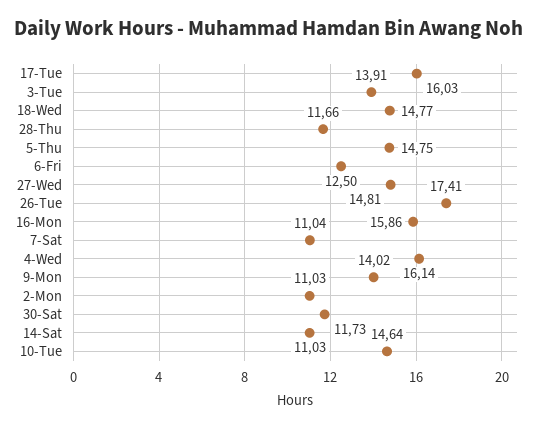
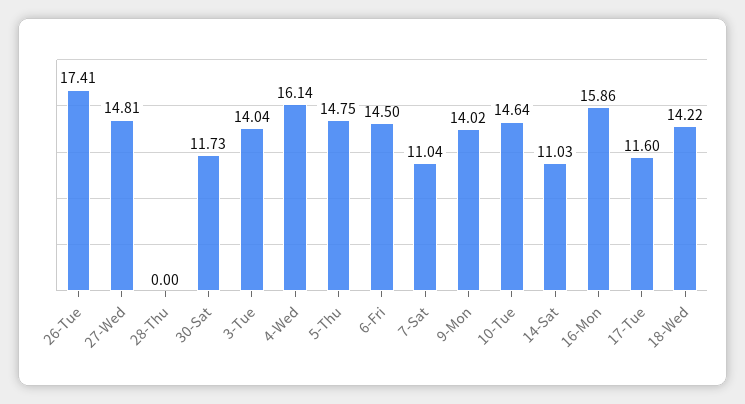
17-Tue: 16.03 -> 11.6
3-Tue: 13.91 -> 14.04
18-Wed: 14.77 -> 14.22
28-Thu: 11.66 -> 0
6-Fri: 12.5 -> 14.5
2-Mon: 11.03 -> none

